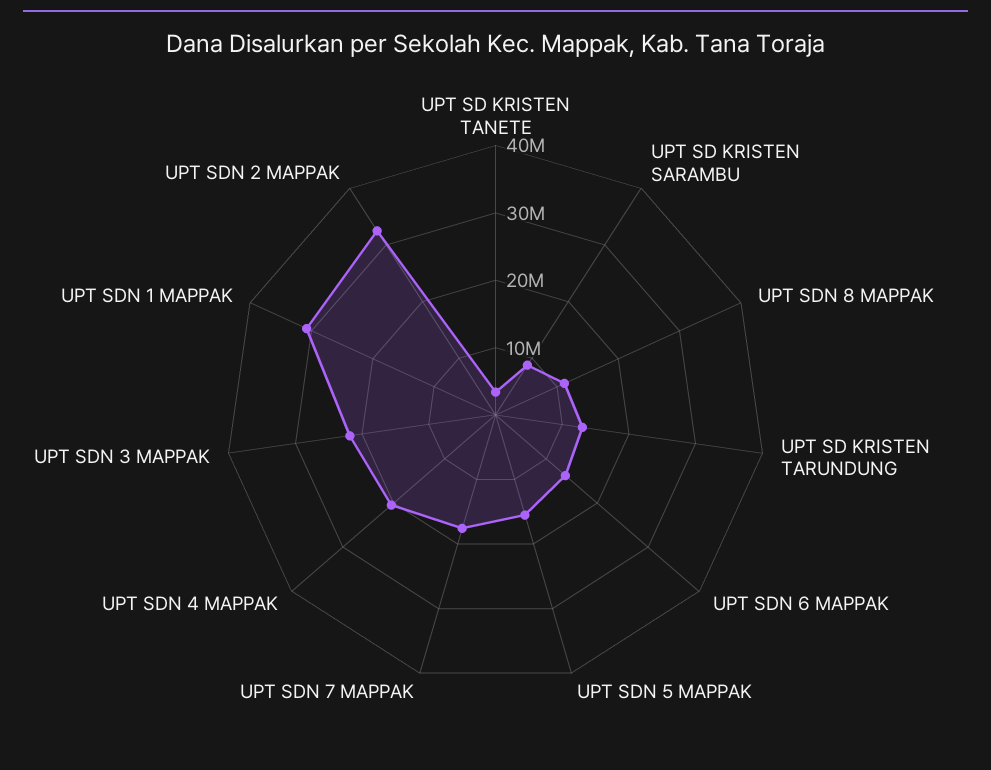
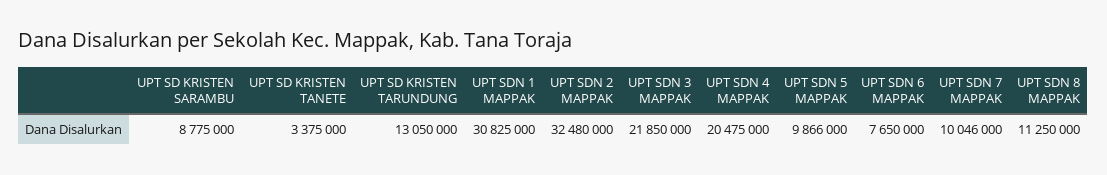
UPT SDN 6 MAPPAK: 14000000 -> 7650000
UPT SDN 5 MAPPAK: 16000000 -> 9866000
UPT SDN 7 MAPPAK: 18000000 -> 10046000

